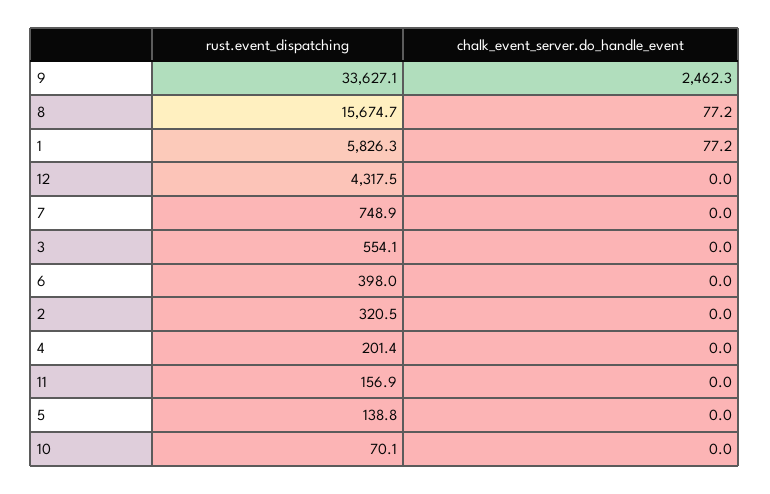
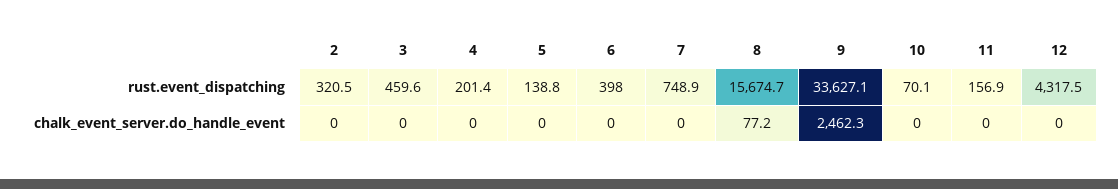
rust.event_dispatching, 1: 5826.3 -> none
chalk_event_server.do_handle_event, 1: 77.2 -> none
rust.event_dispatching, 3: 554.1 -> 459.6

